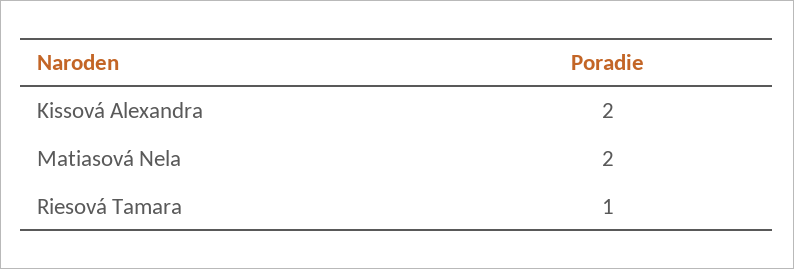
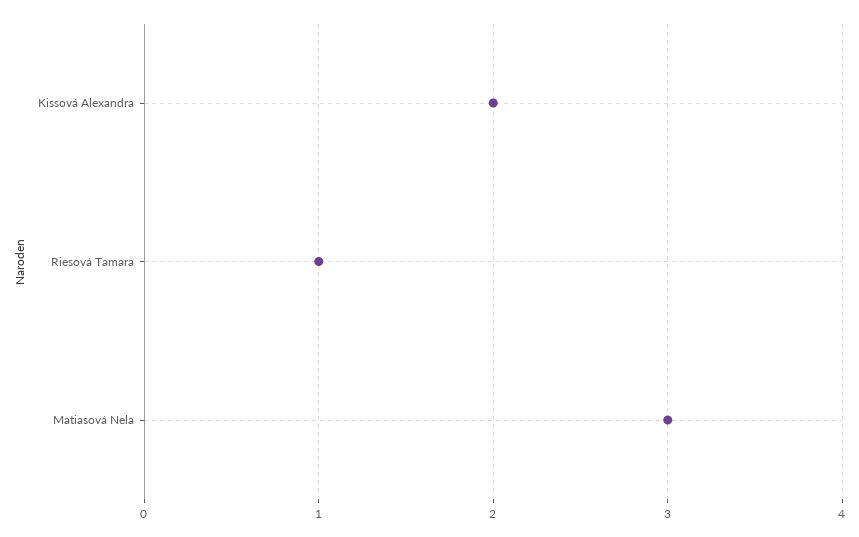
Matiasová Nela: 2 -> 3

